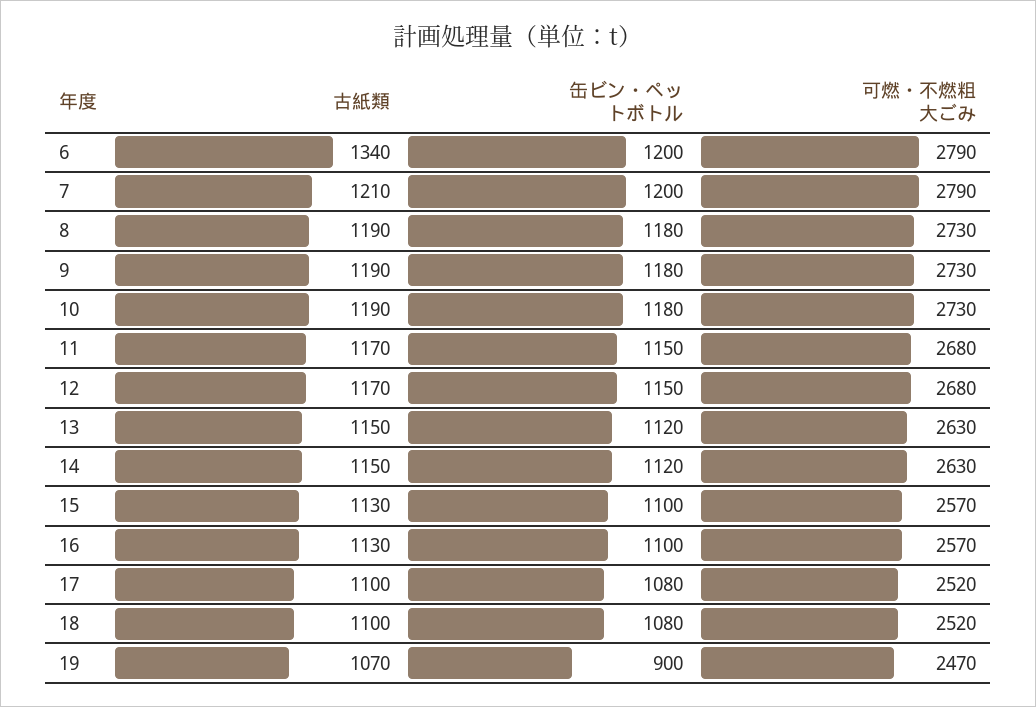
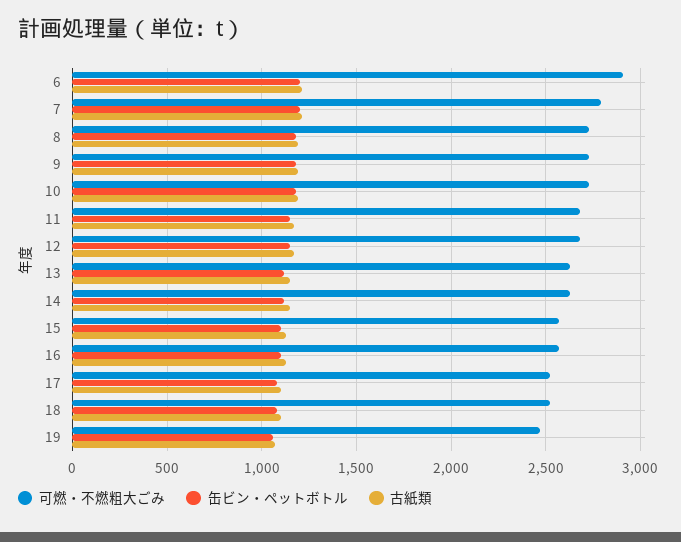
古紙類, 6: 1340 -> 1200
可燃・不燃粗大ごみ, 6: 2790 -> 2900
缶ビン・ペットボトル, 19: 900 -> 1050

